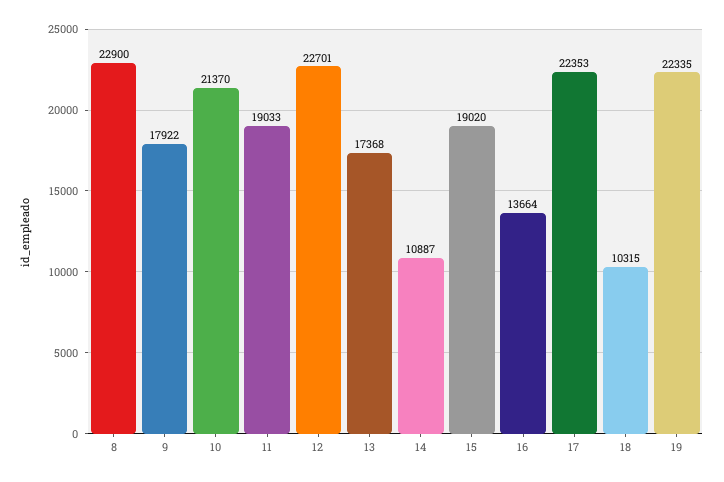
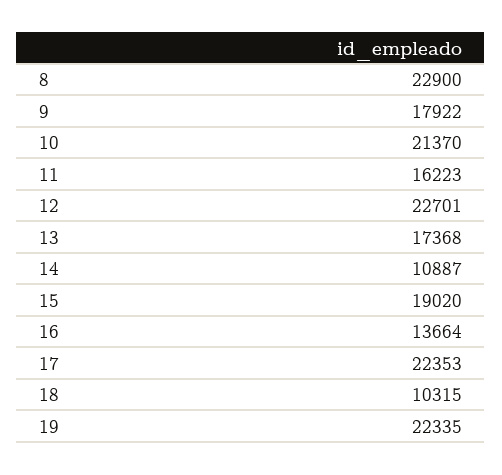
11: 19033 -> 16223

